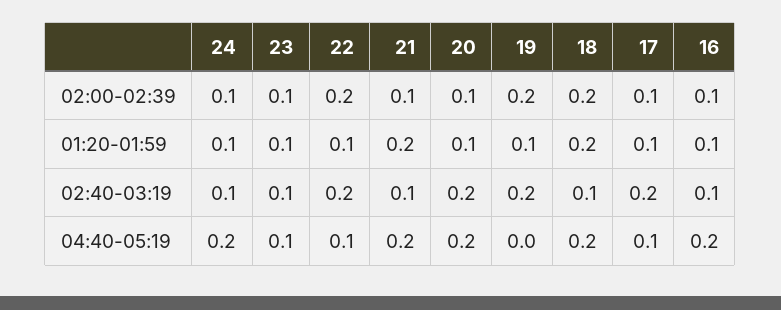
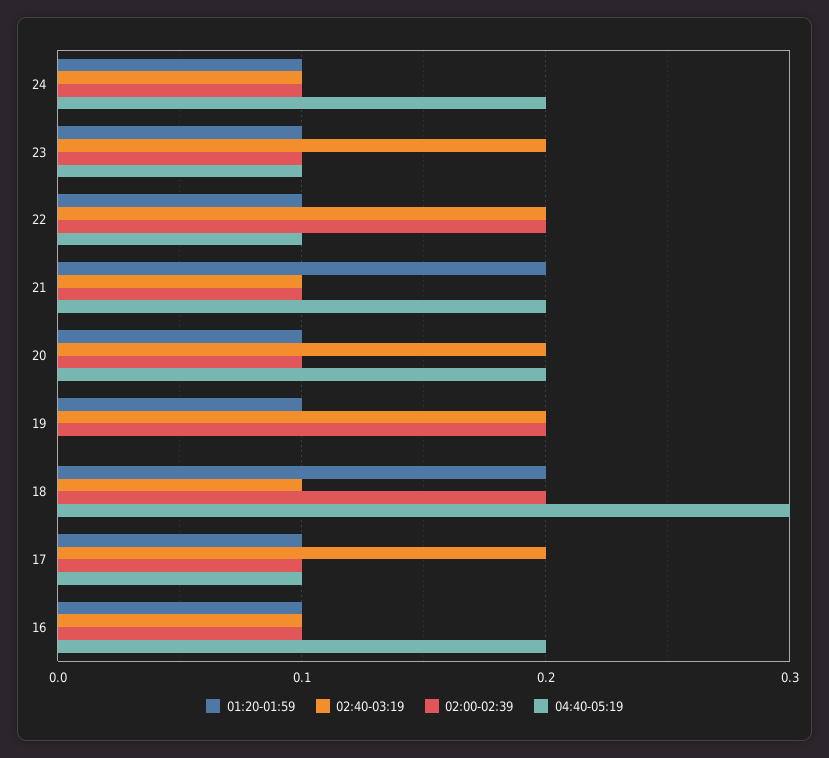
02:40-03:19, 23: 0.1 -> 0.2
04:40-05:19, 18: 0.2 -> 0.3

